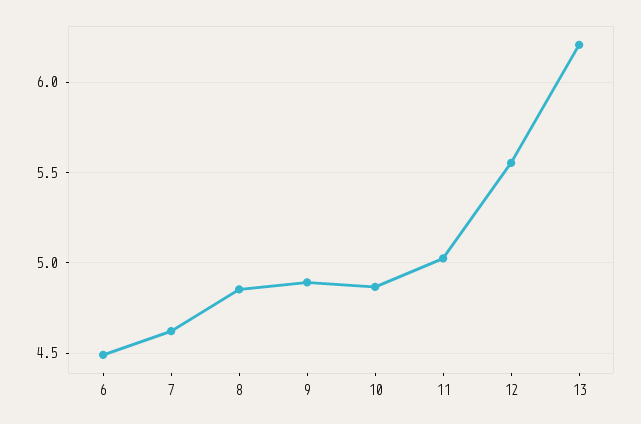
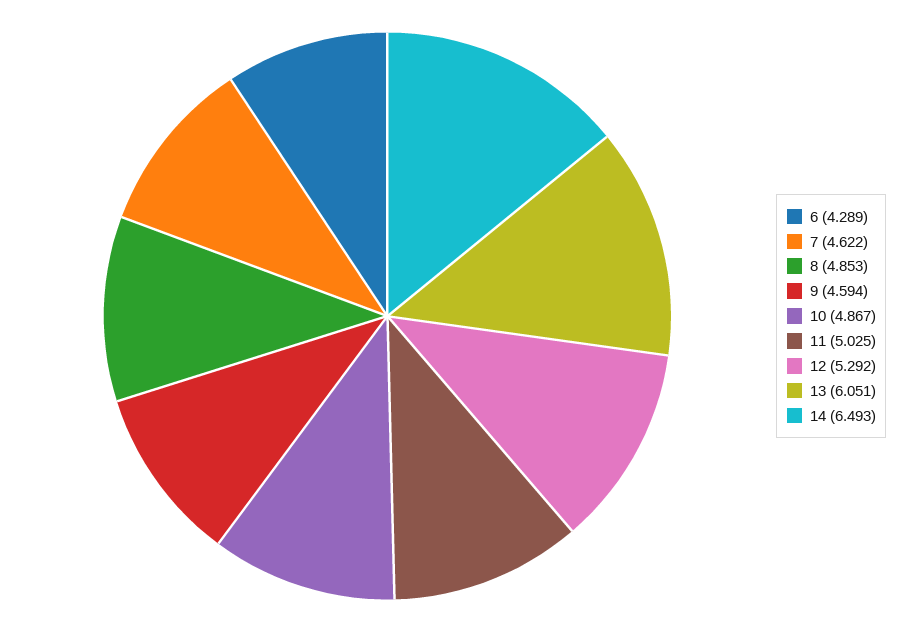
6: 4.5 -> 4.289
9: 4.9 -> 4.594
12: 5.55 -> 5.292
13: 6.2 -> 6.051
14: none -> 6.493

